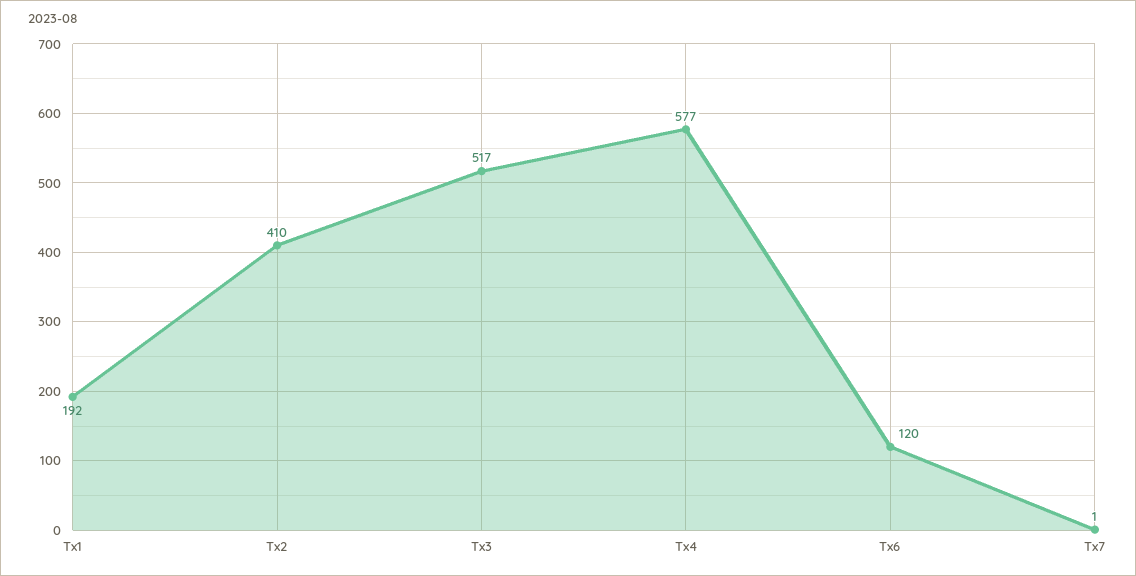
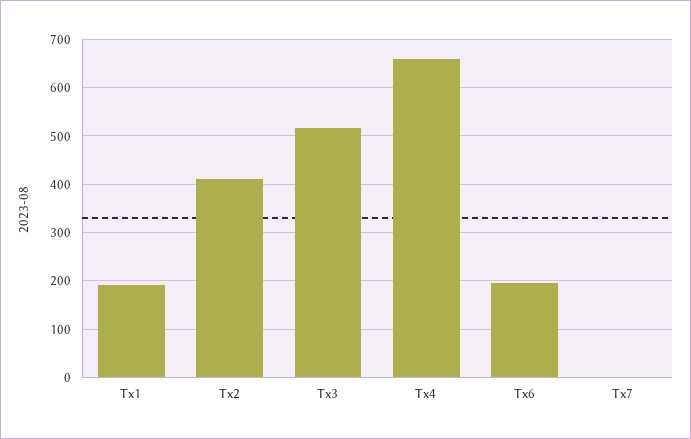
Tx4: 577 -> 660
Tx6: 120 -> 200

